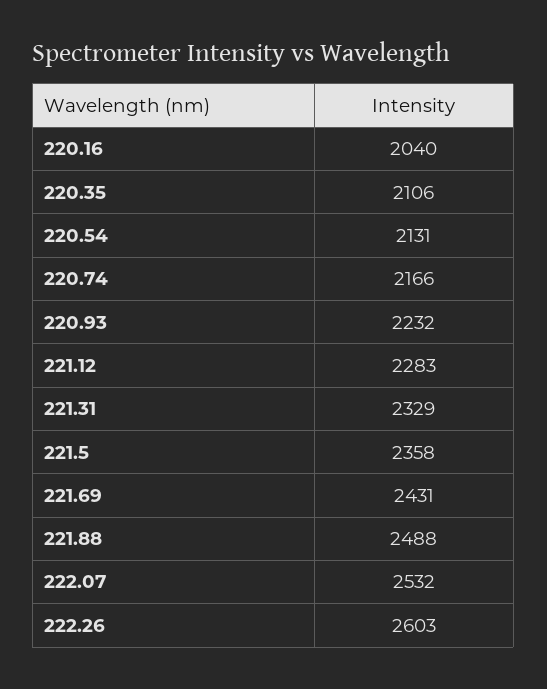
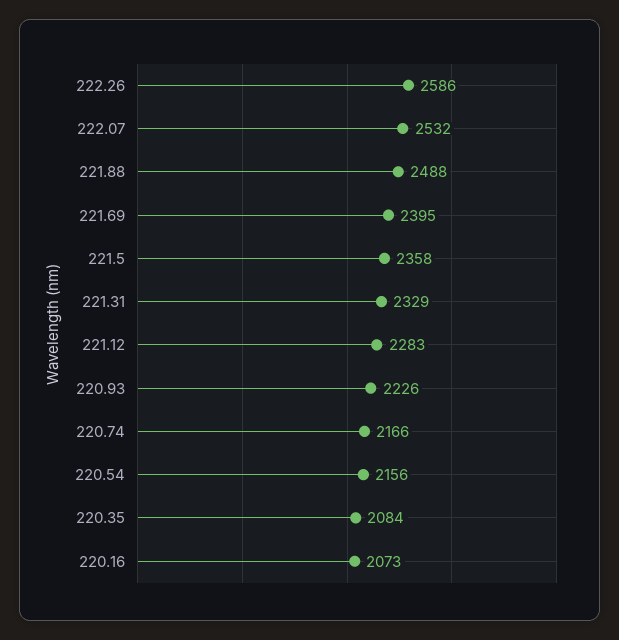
220.16: 2040 -> 2073
220.35: 2106 -> 2084
220.54: 2131 -> 2156
220.93: 2232 -> 2226
221.69: 2431 -> 2395
222.26: 2603 -> 2586

